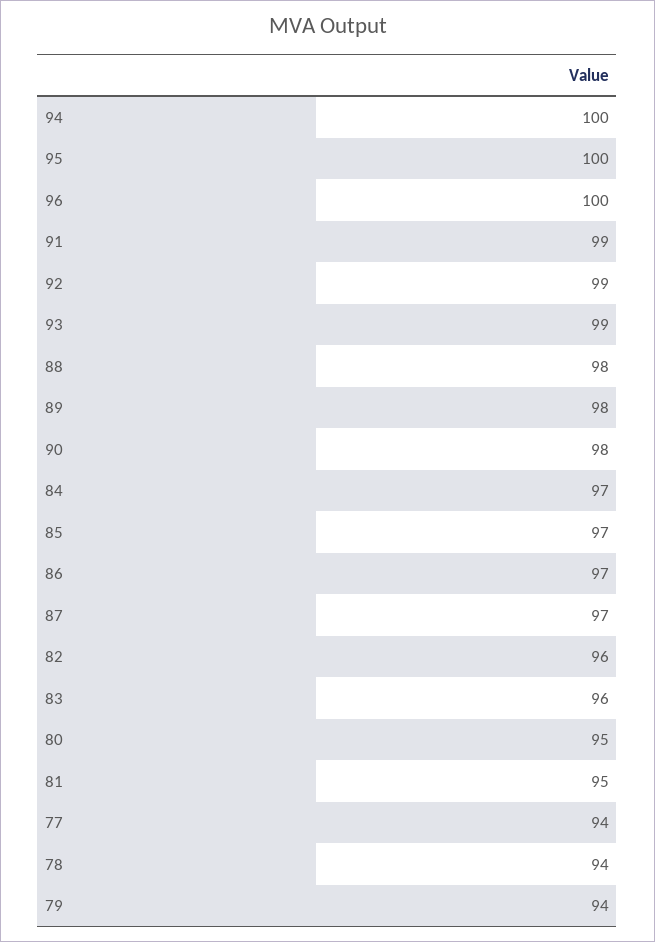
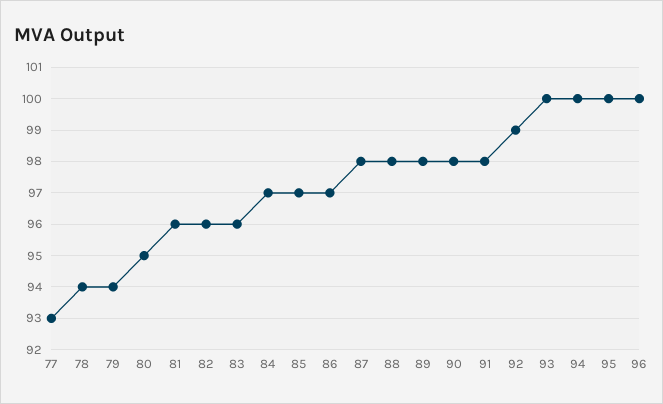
91: 99 -> 98
93: 99 -> 100
87: 97 -> 98
81: 95 -> 96
77: 94 -> 93

